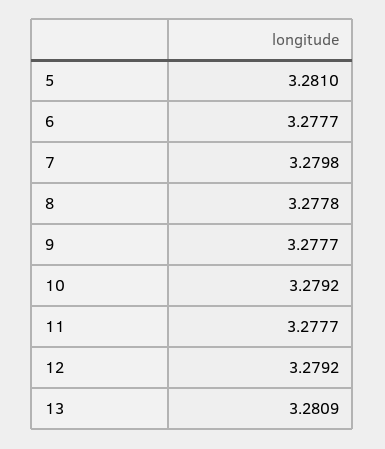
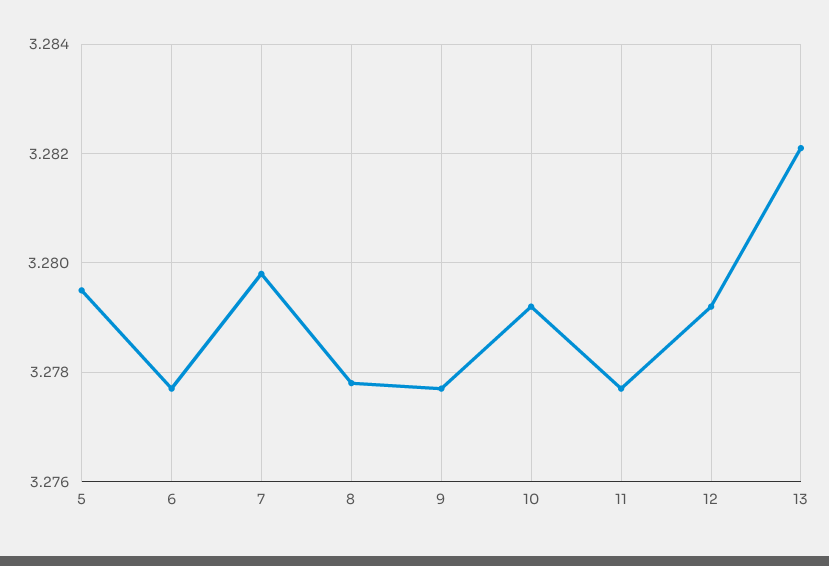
5: 3.281 -> 3.2795
13: 3.2809 -> 3.282

